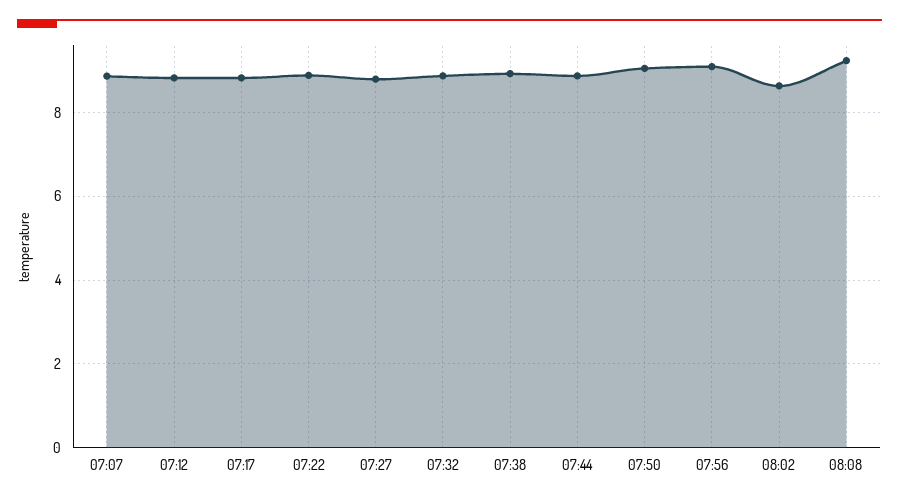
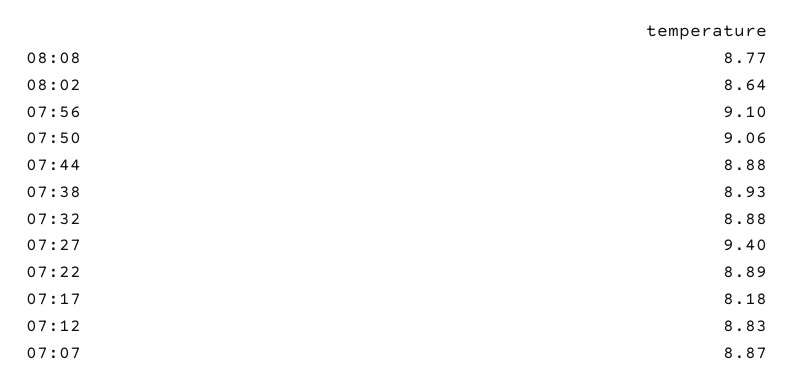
07:17: 8.8 -> 8.18
07:27: 8.8 -> 9.4
08:08: 9.2 -> 8.77

